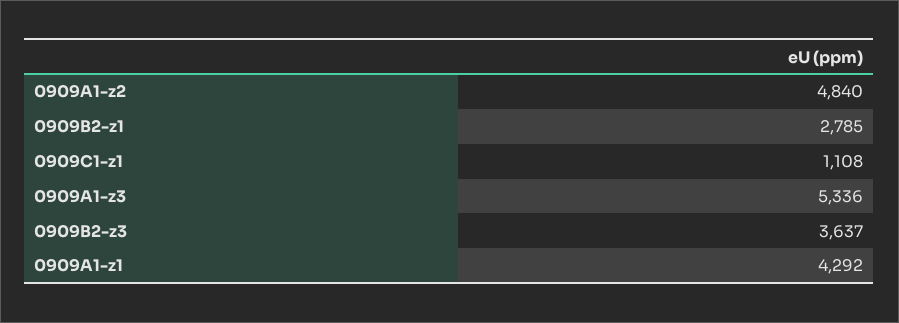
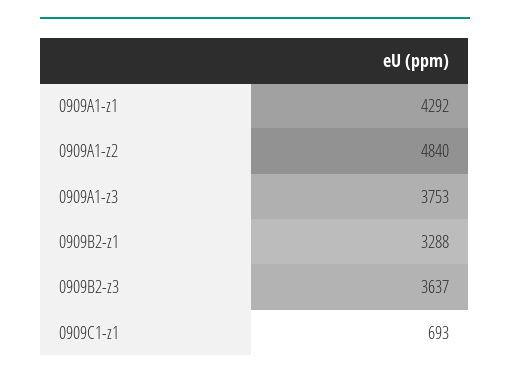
0909B2-z1: 2785 -> 3288
0909C1-z1: 1108 -> 693
0909A1-z3: 5336 -> 3753

